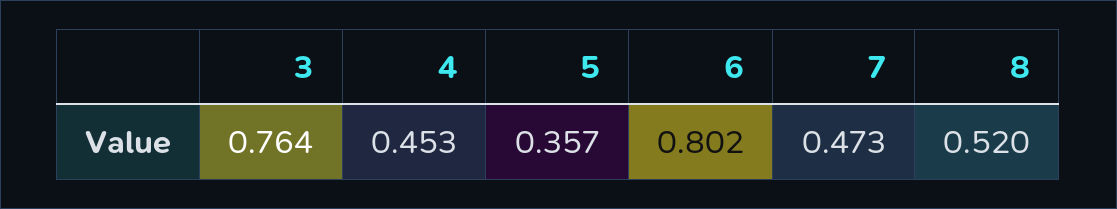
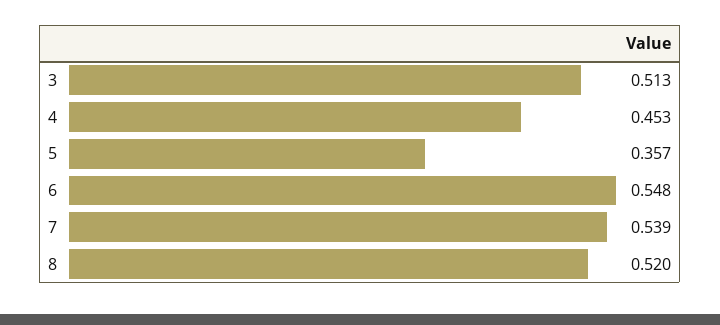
3: 0.764 -> 0.513
6: 0.802 -> 0.548
7: 0.473 -> 0.539

